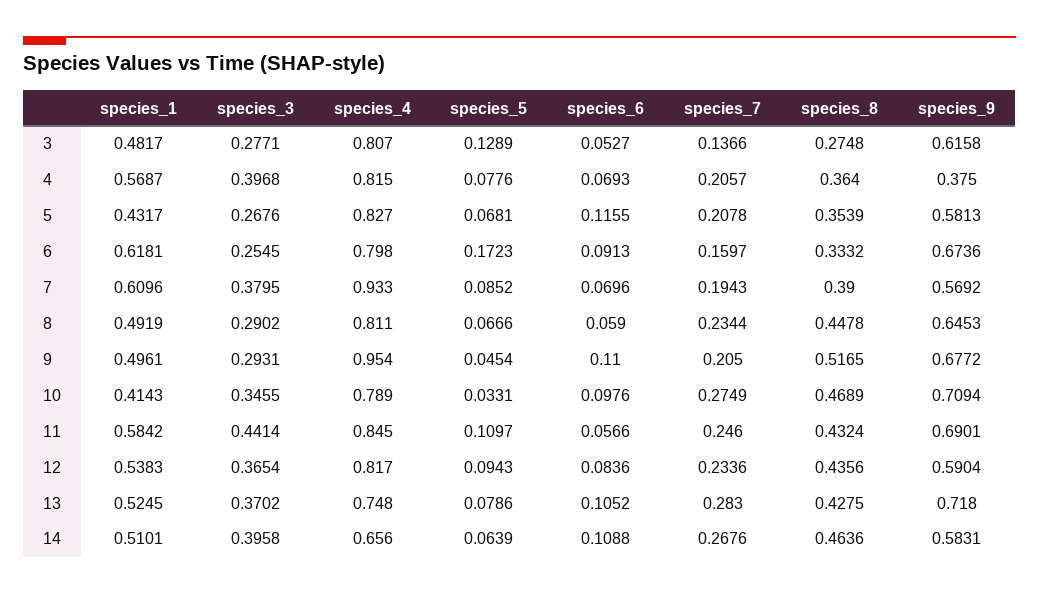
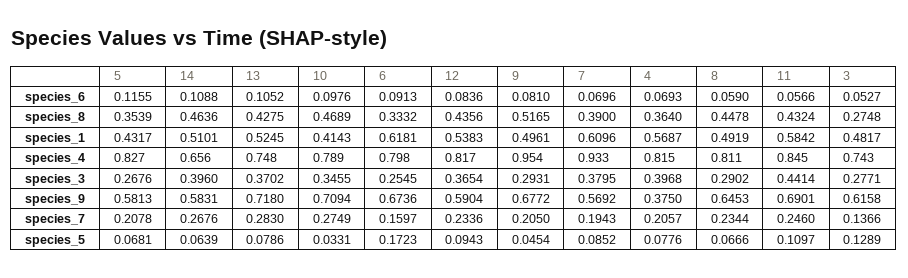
species_4, 3: 0.807 -> 0.743
species_6, 9: 0.11 -> 0.081
species_3, 14: 0.3958 -> 0.396

